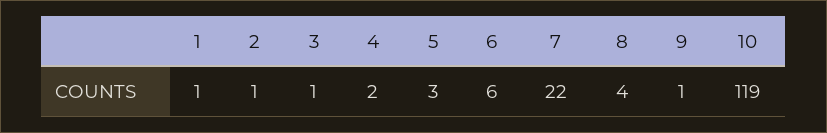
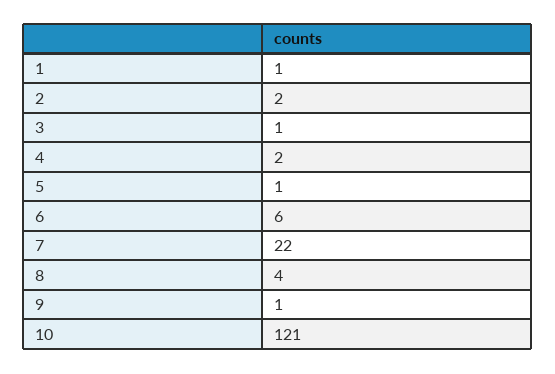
2: 1 -> 2
5: 3 -> 1
10: 119 -> 121

